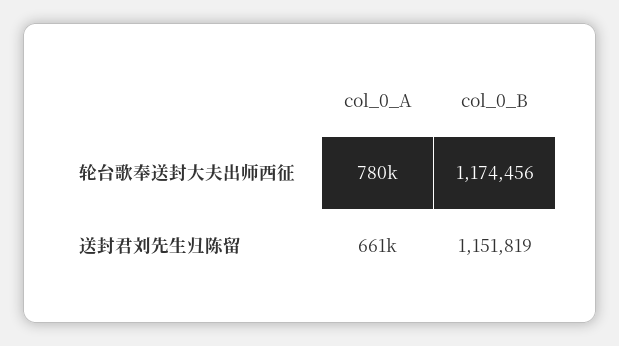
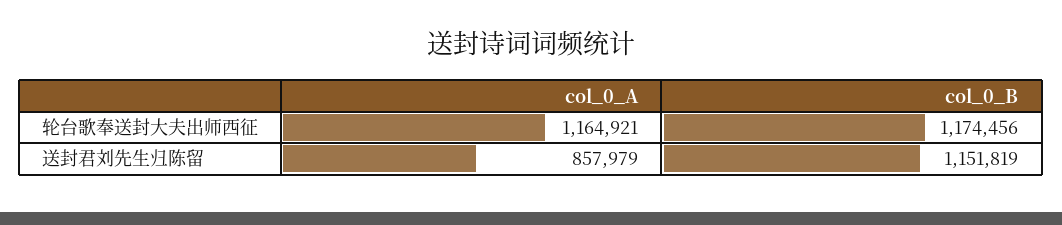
col_0_A, 轮台歌奉送封大夫出师西征: 780000 -> 1164921
col_0_A, 送封君刘先生归陈留: 661000 -> 857979

